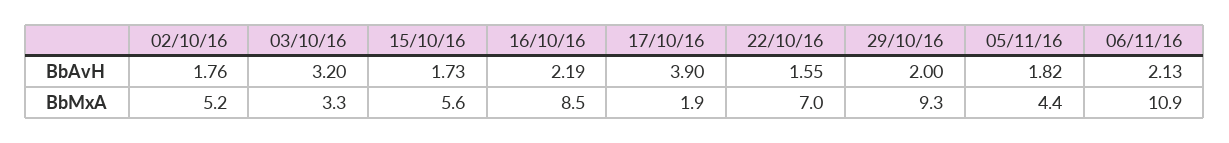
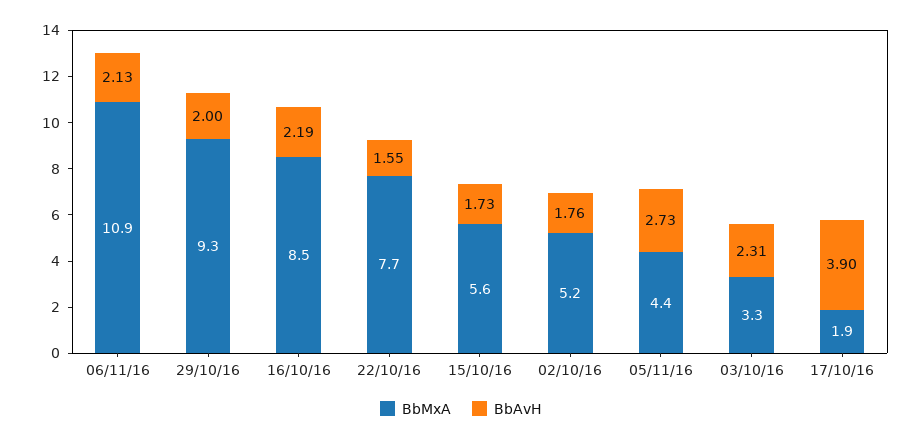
BbAvH, 03/10/16: 3.2 -> 2.31
BbAvH, 05/11/16: 1.82 -> 2.73
BbMxA, 22/10/16: 7 -> 7.7

